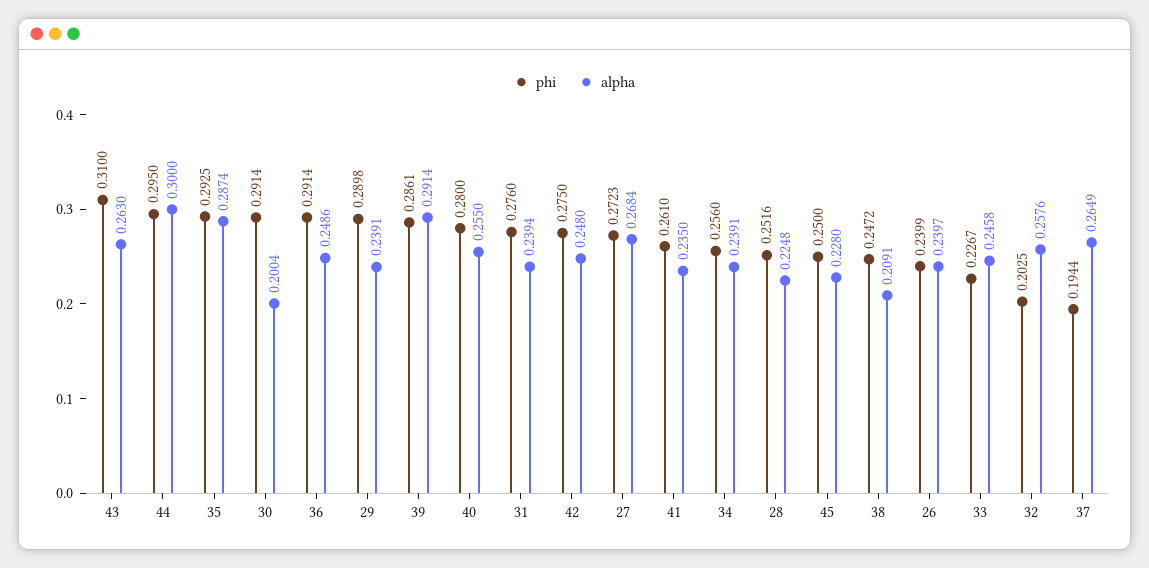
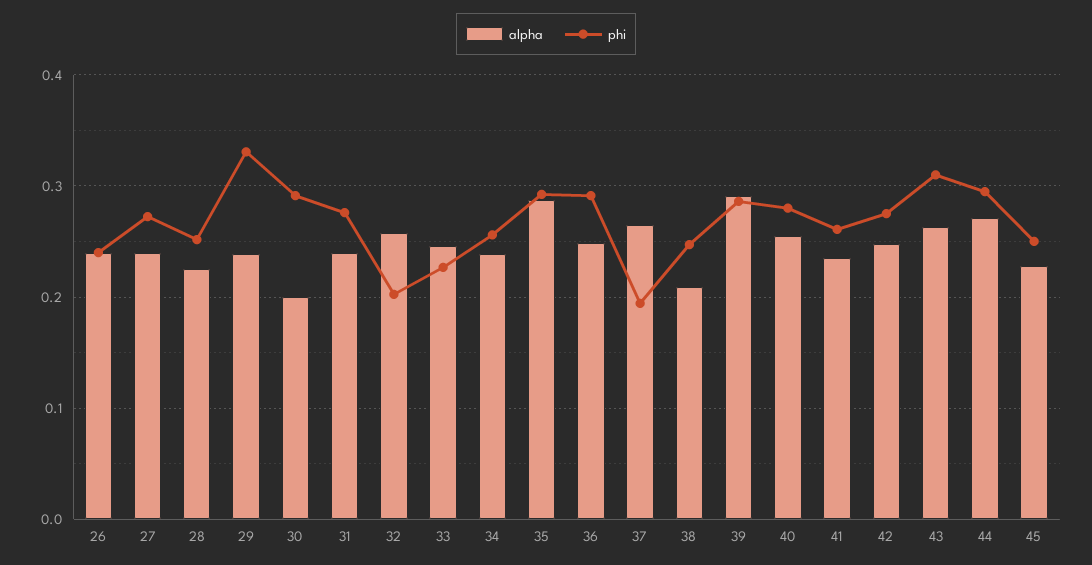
alpha, 44: 0.3 -> 0.27
phi, 29: 0.2898 -> 0.33
alpha, 27: 0.2684 -> 0.24

